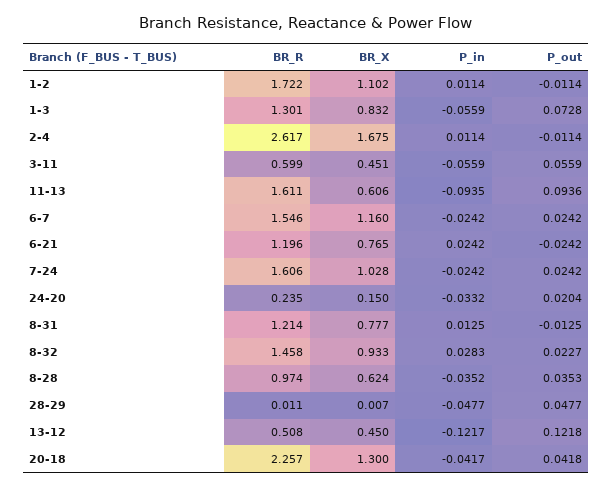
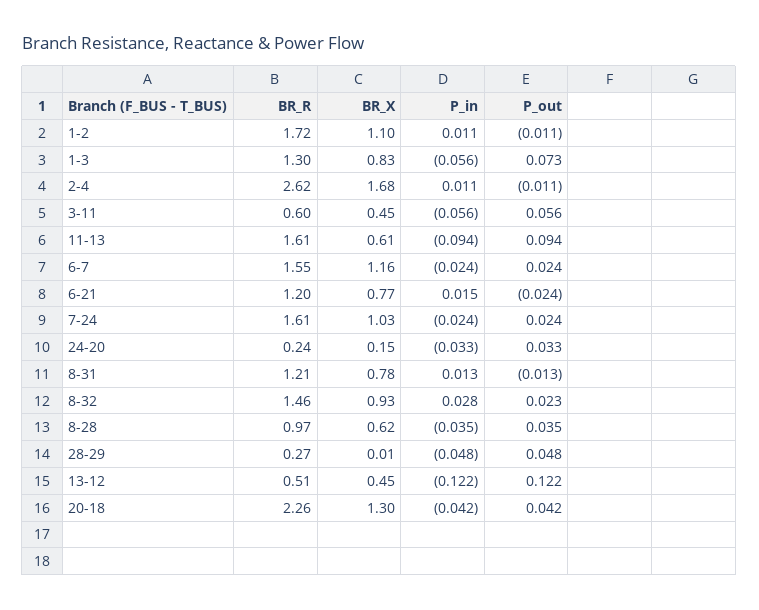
P_in, 6-21: 0.0242 -> 0.015
P_out, 24-20: 0.0204 -> 0.033
BR_R, 28-29: 0.011 -> 0.27

